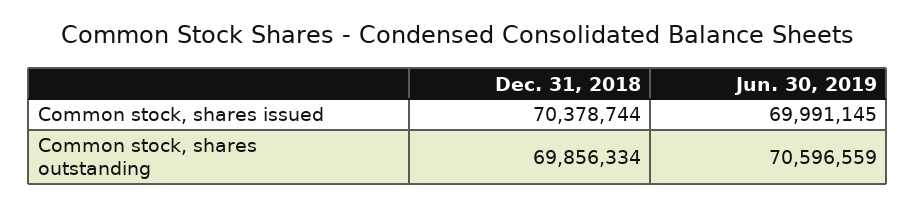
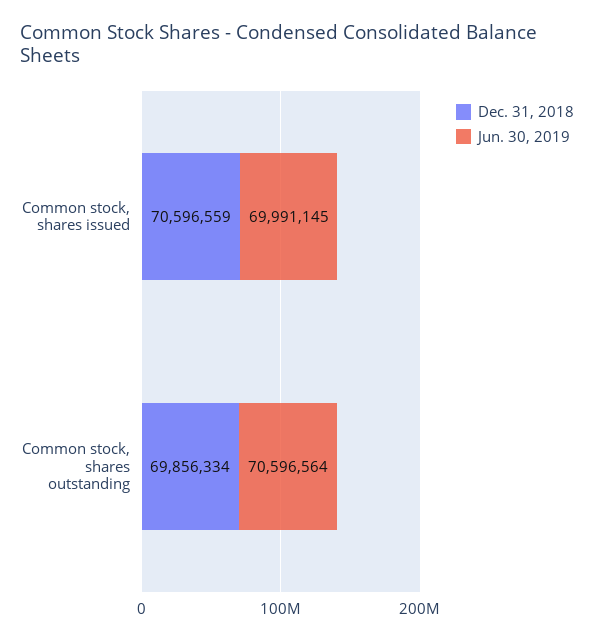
Dec. 31, 2018, Common stock, shares issued: 70378744 -> 70596559
Jun. 30, 2019, Common stock, shares outstanding: 70596559 -> 70596564

